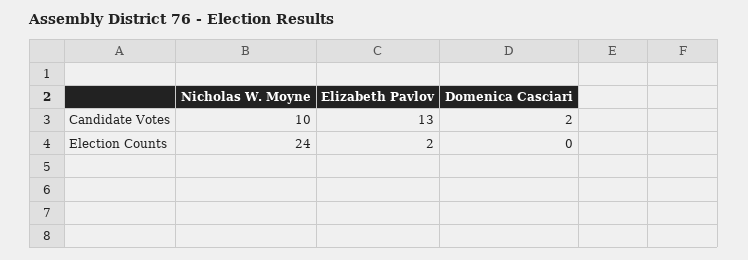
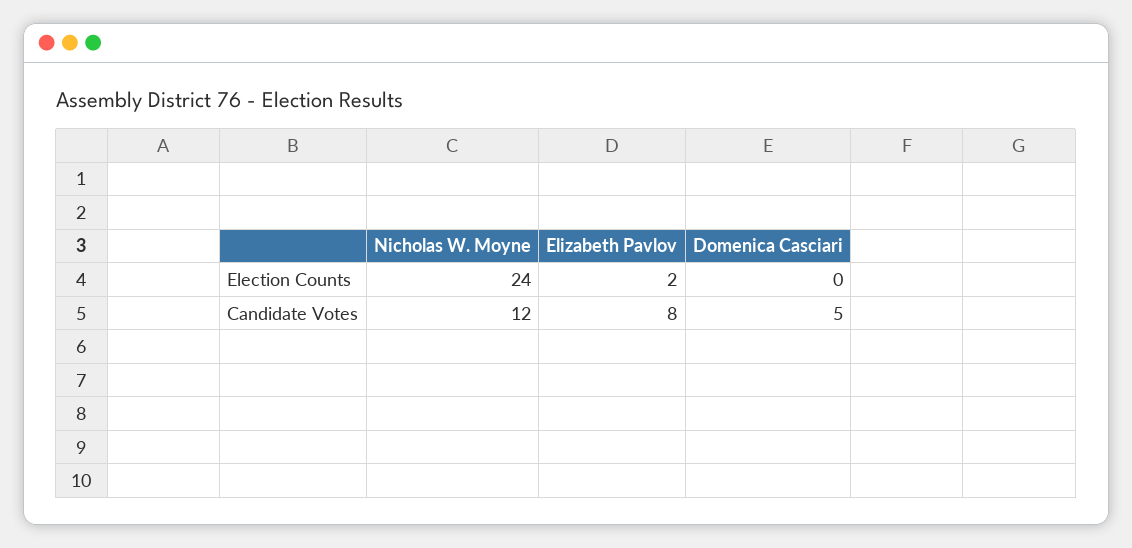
Nicholas W. Moyne, Candidate Votes: 10 -> 12
Elizabeth Pavlov, Candidate Votes: 13 -> 8
Domenica Casciari, Candidate Votes: 2 -> 5

